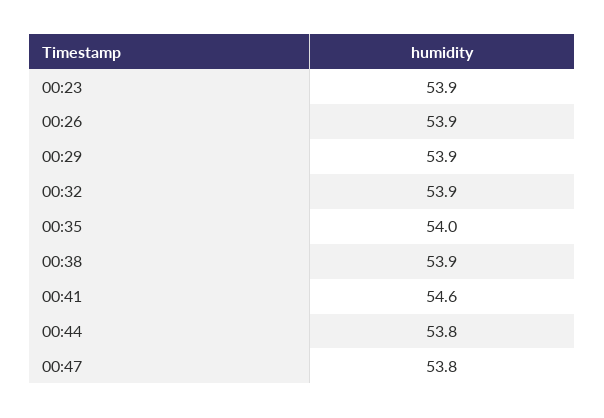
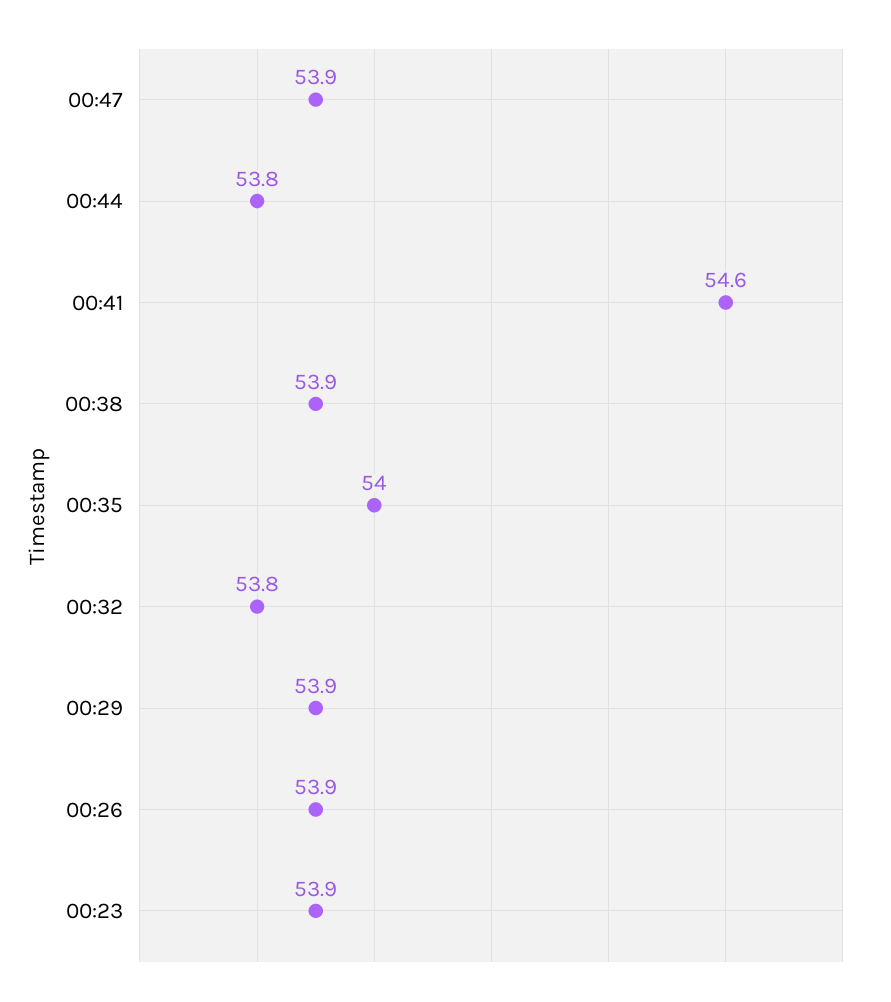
00:32: 53.9 -> 53.8
00:47: 53.8 -> 53.9

